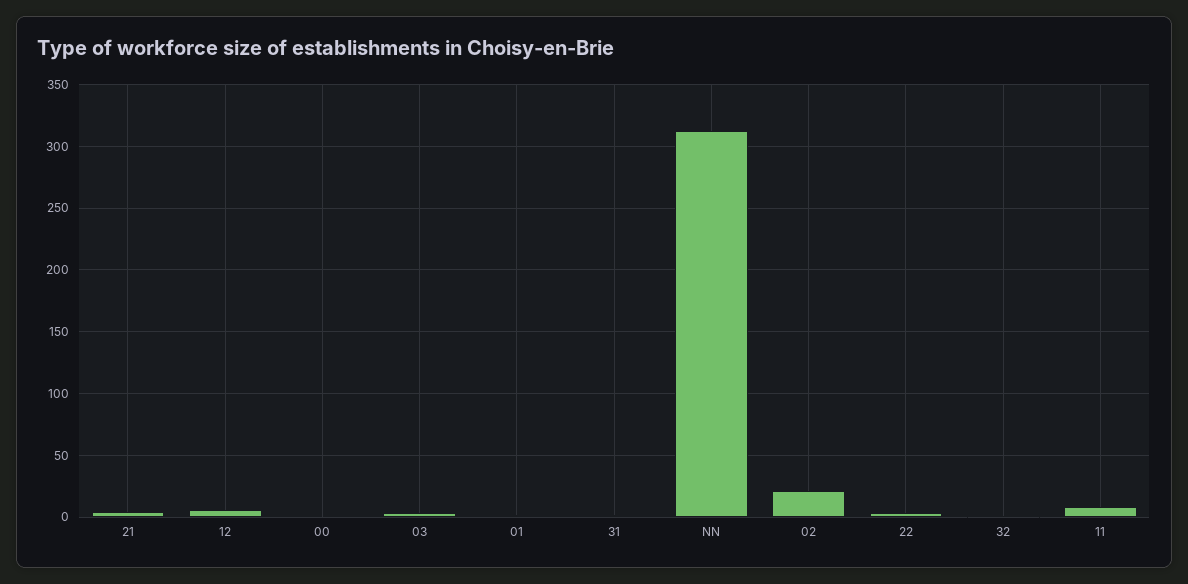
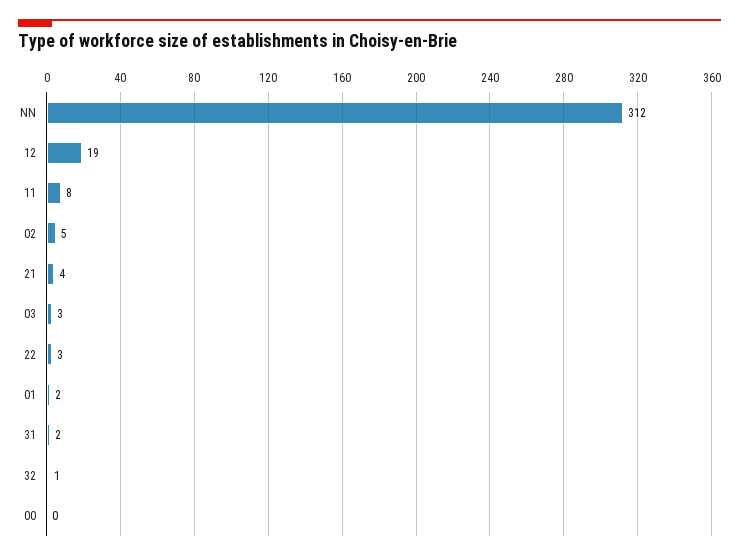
12: 5 -> 19
02: 20 -> 5

